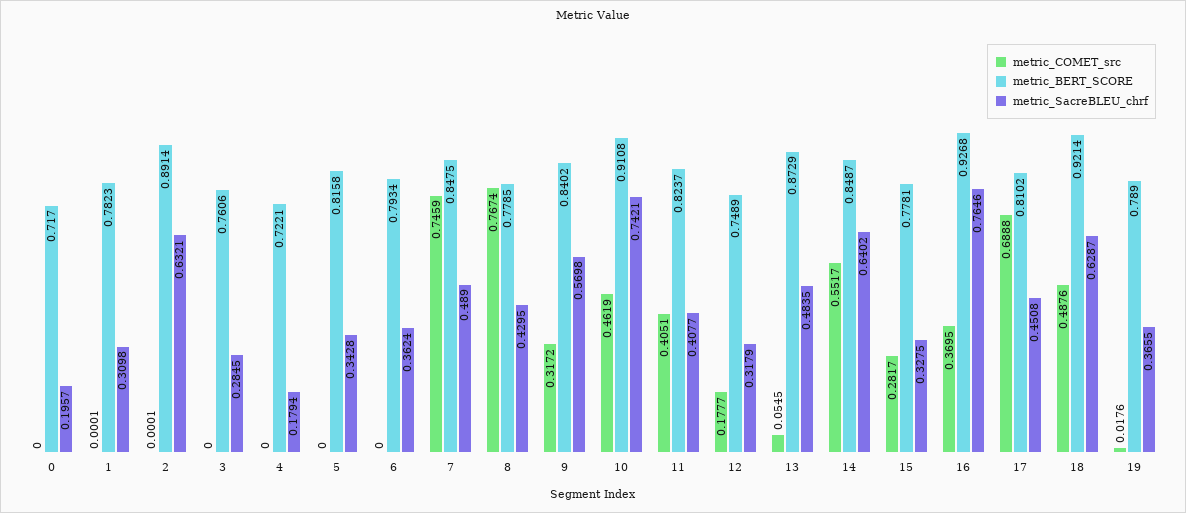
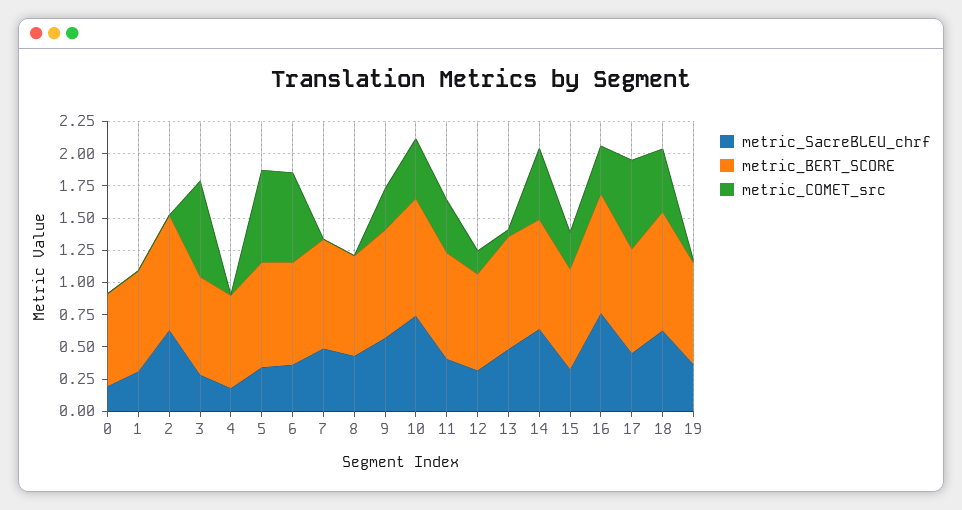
metric_COMET_src, 3: 0 -> 0.75
metric_COMET_src, 5: 0 -> 0.75
metric_COMET_src, 6: 0 -> 0.75
metric_COMET_src, 7: 0.7459 -> 0
metric_COMET_src, 8: 0.7674 -> 0

